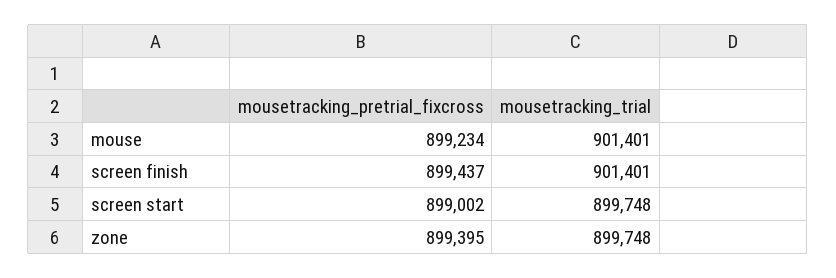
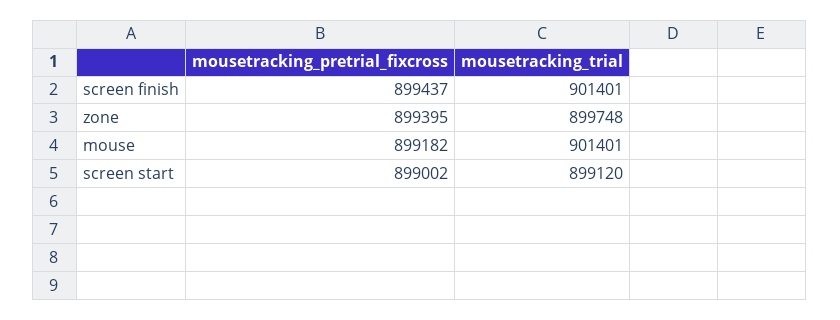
mousetracking_pretrial_fixcross, mouse: 899234 -> 899182
mousetracking_trial, screen start: 899748 -> 899120

